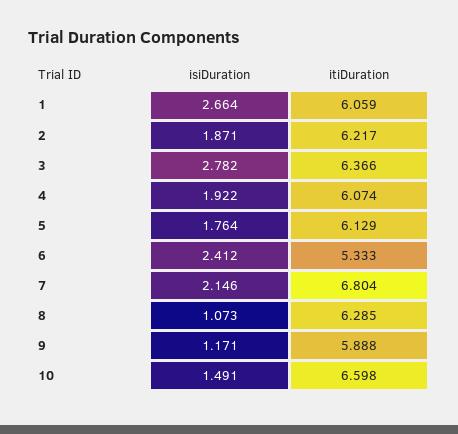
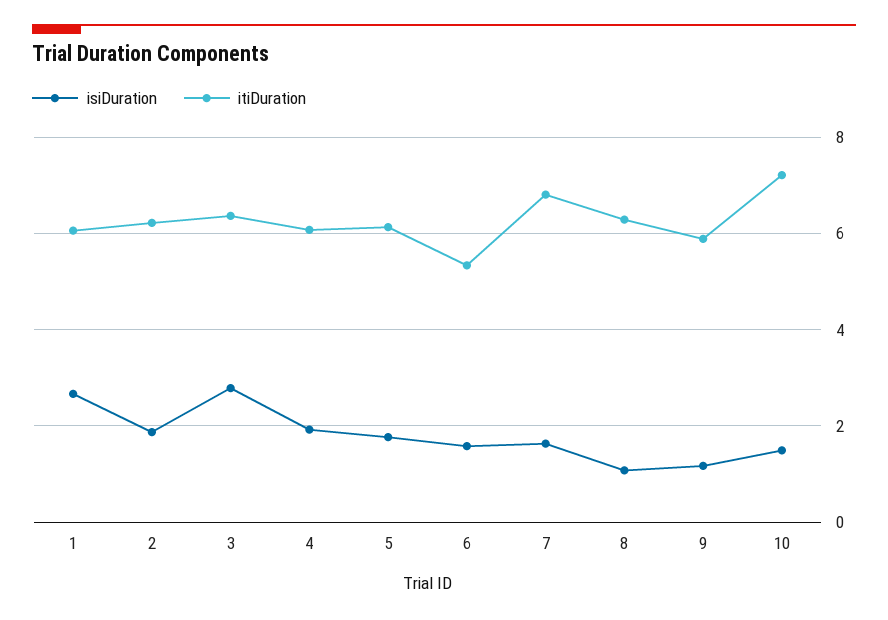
isiDuration, 6: 2.412 -> 1.6
isiDuration, 7: 2.146 -> 1.6
itiDuration, 10: 6.598 -> 7.2

